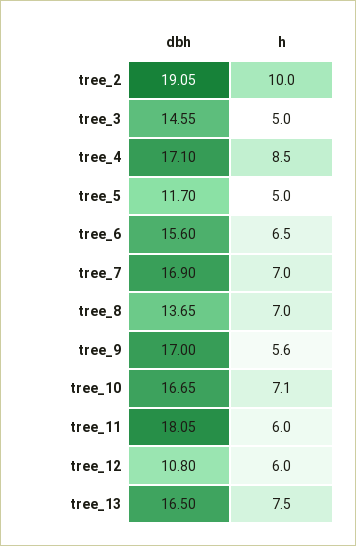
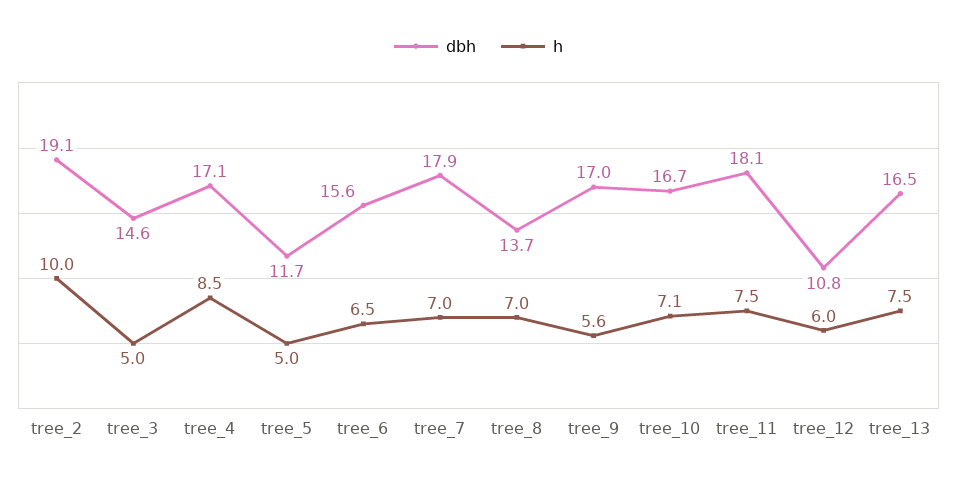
dbh, tree_7: 16.9 -> 17.9
h, tree_11: 6 -> 7.5

